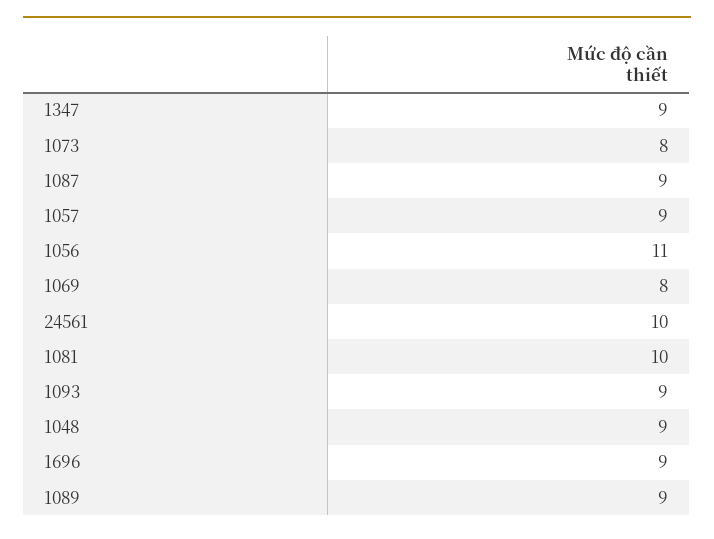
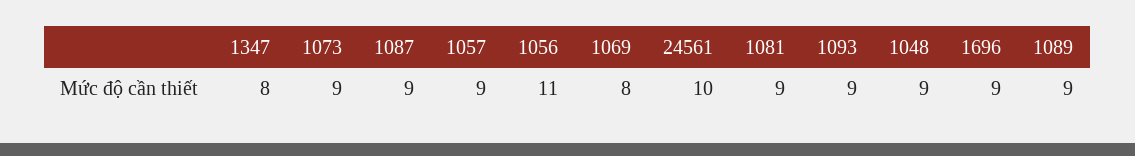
1347: 9 -> 8
1073: 8 -> 9
1081: 10 -> 9

